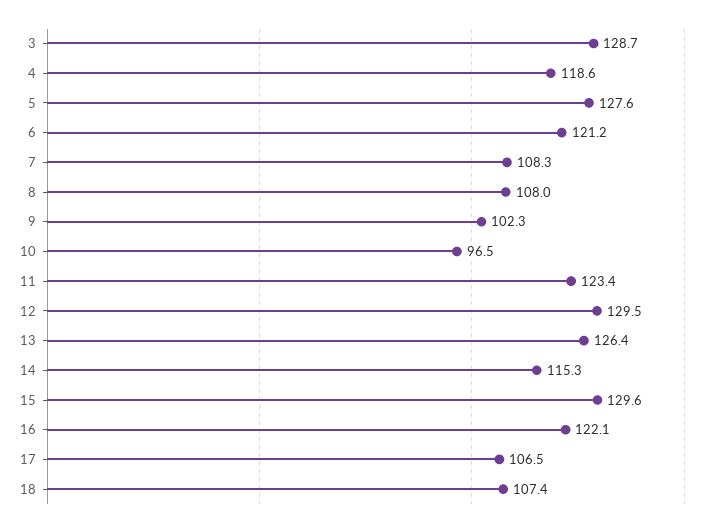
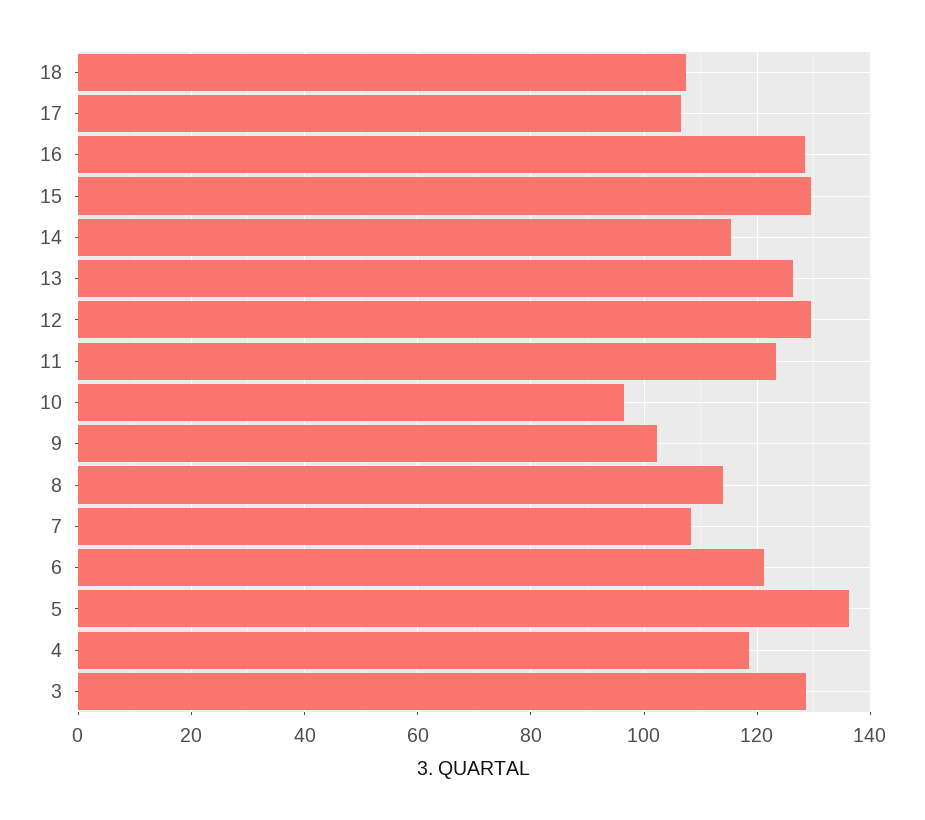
5: 127.6 -> 136
8: 108 -> 114
16: 122.1 -> 128

